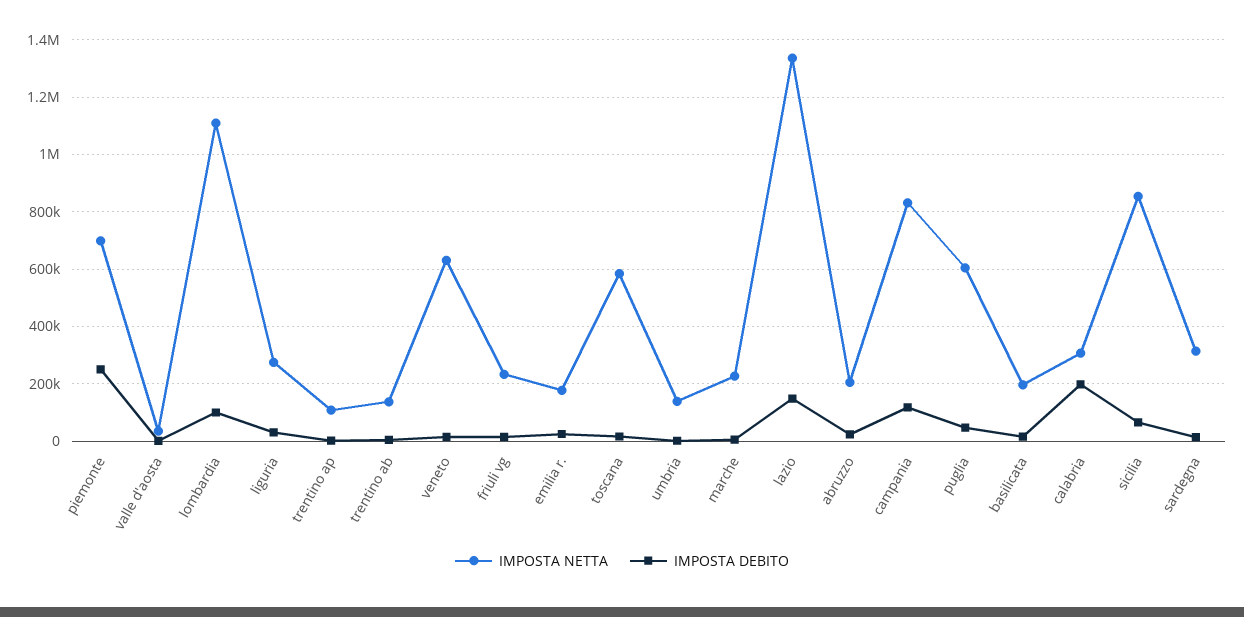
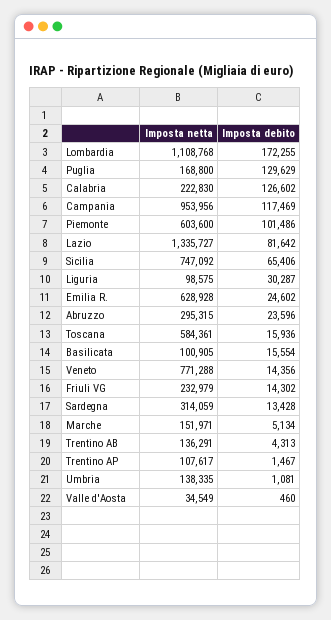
IMPOSTA NETTA, piemonte: 700000 -> 603600
IMPOSTA DEBITO, piemonte: 250000 -> 101486
IMPOSTA DEBITO, lombardia: 100000 -> 172255
IMPOSTA NETTA, liguria: 275000 -> 98575
IMPOSTA NETTA, veneto: 625000 -> 771288
IMPOSTA NETTA, emilia r.: 175000 -> 628928
IMPOSTA NETTA, marche: 225000 -> 151971
IMPOSTA DEBITO, lazio: 150000 -> 81642
IMPOSTA NETTA, abruzzo: 200000 -> 295315
IMPOSTA NETTA, campania: 825000 -> 953956
IMPOSTA NETTA, puglia: 600000 -> 168800
IMPOSTA DEBITO, puglia: 50000 -> 129629
IMPOSTA NETTA, basilicata: 200000 -> 100905
IMPOSTA NETTA, calabria: 300000 -> 222830
IMPOSTA DEBITO, calabria: 200000 -> 126602
IMPOSTA NETTA, sicilia: 850000 -> 747092

